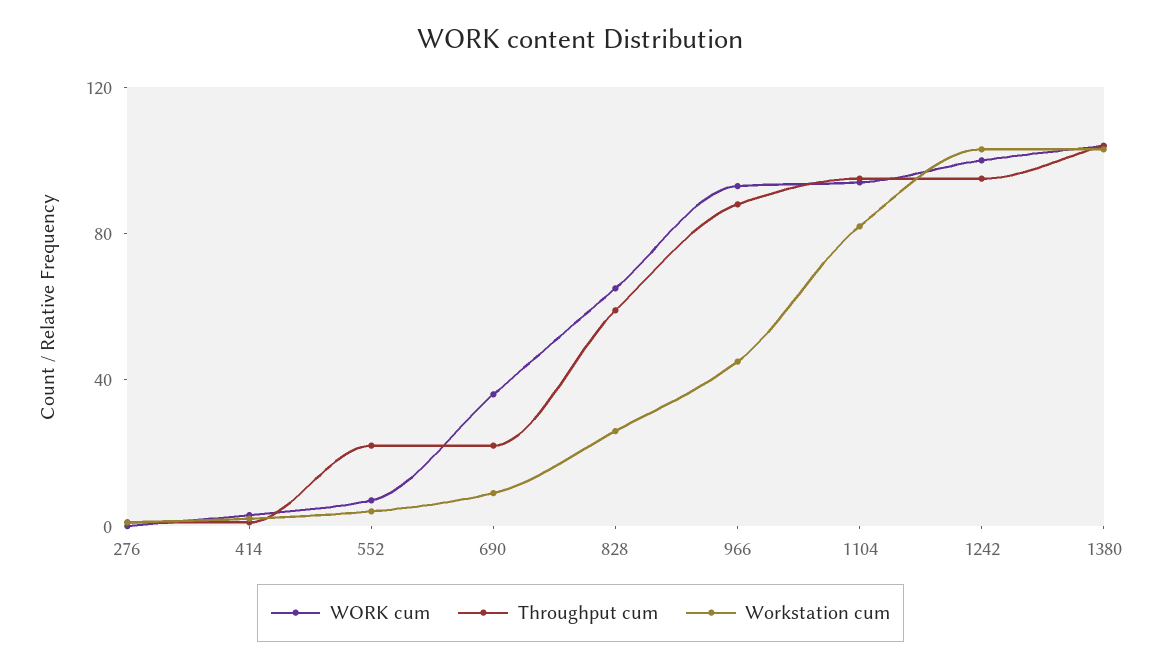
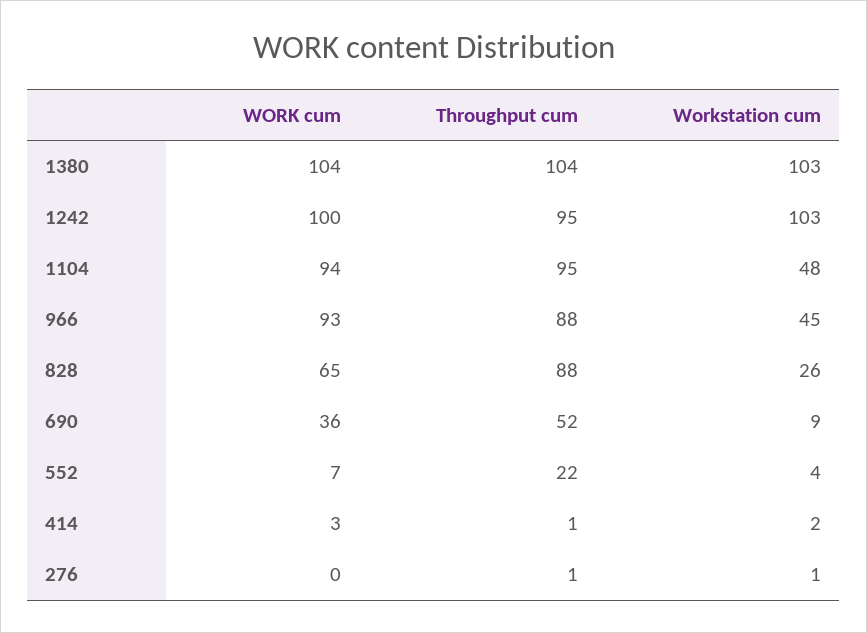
Throughput cum, 690: 20 -> 52
Throughput cum, 828: 60 -> 88
Workstation cum, 1104: 80 -> 48

